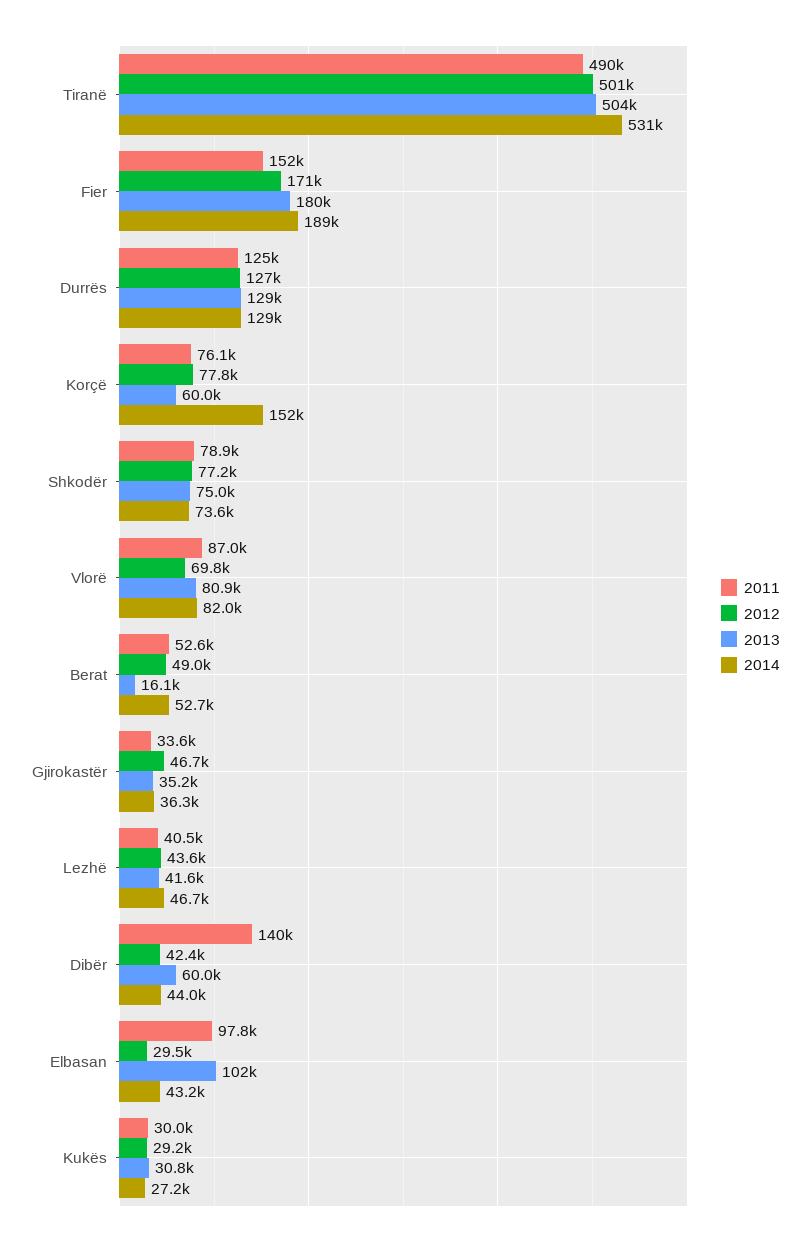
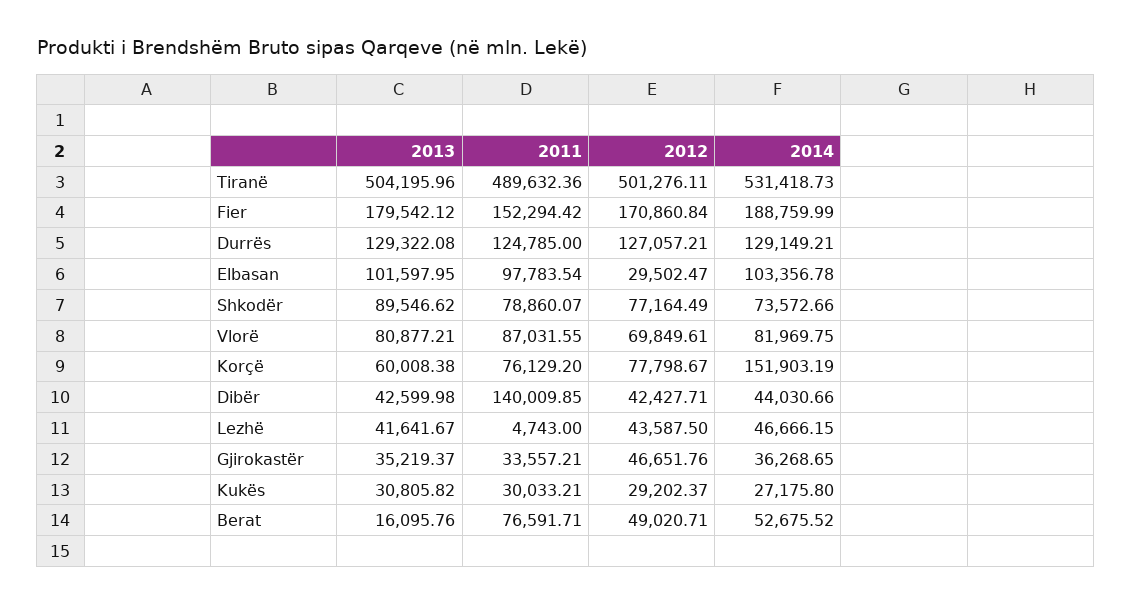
2013, Shkodër: 75000 -> 89546.62
2011, Berat: 52600 -> 76591.71
2011, Lezhë: 40500 -> 4743
2013, Dibër: 60000 -> 42599.98
2014, Elbasan: 43200 -> 103356.78

